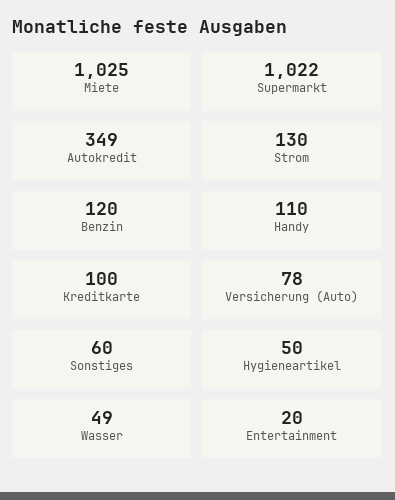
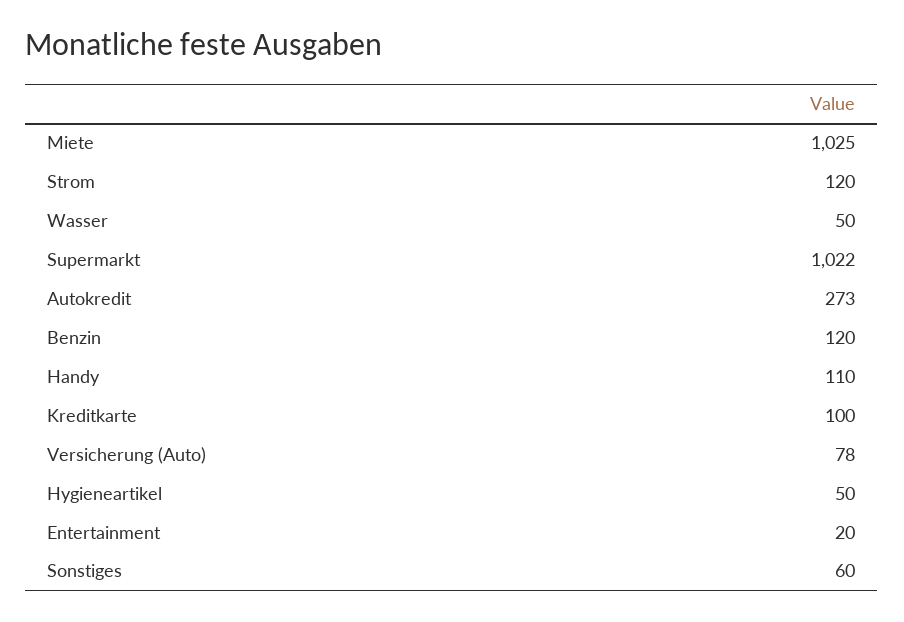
Autokredit: 349 -> 273
Strom: 130 -> 120
Wasser: 49 -> 50

